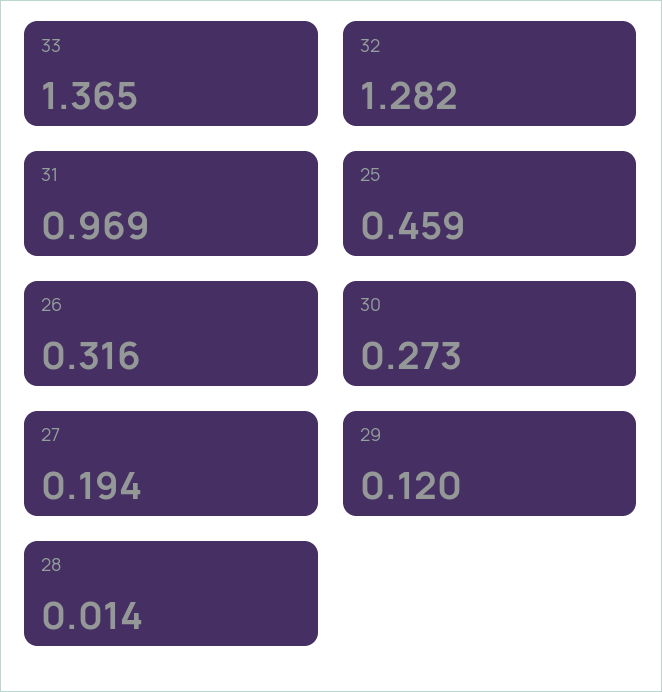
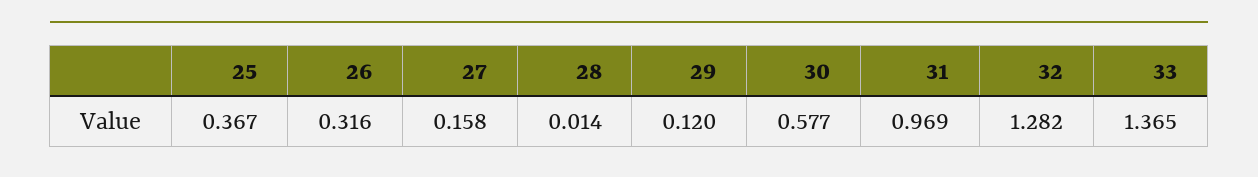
25: 0.459 -> 0.367
30: 0.273 -> 0.577
27: 0.194 -> 0.158

